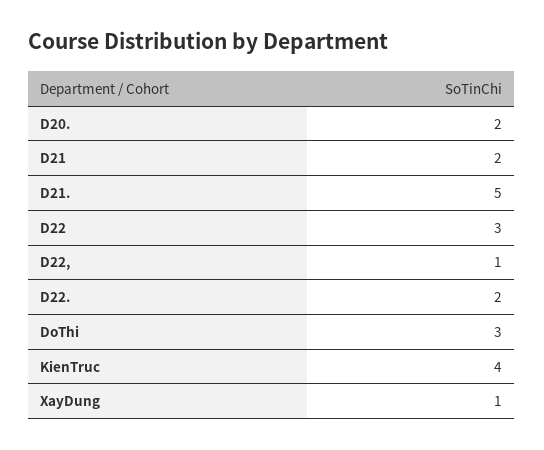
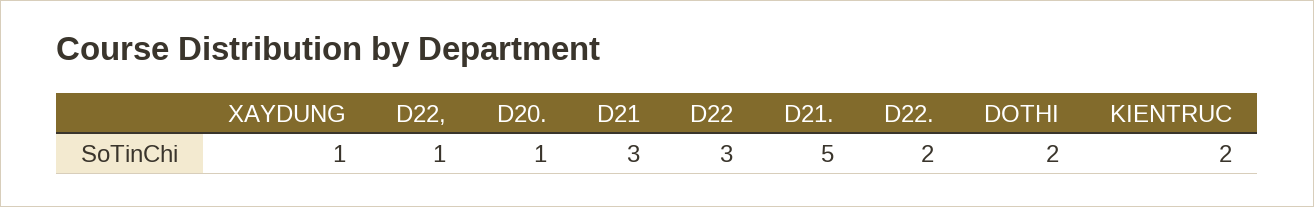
D20.: 2 -> 1
D21: 2 -> 3
DoThi: 3 -> 2
KienTruc: 4 -> 2

